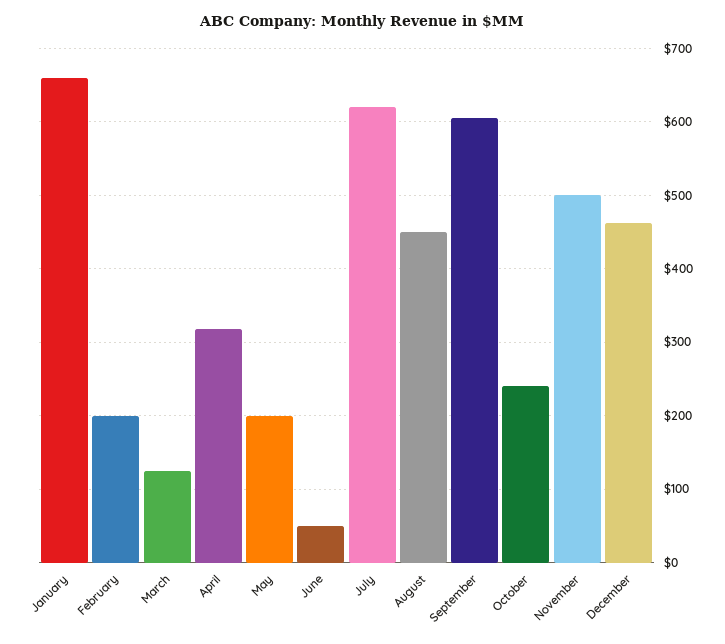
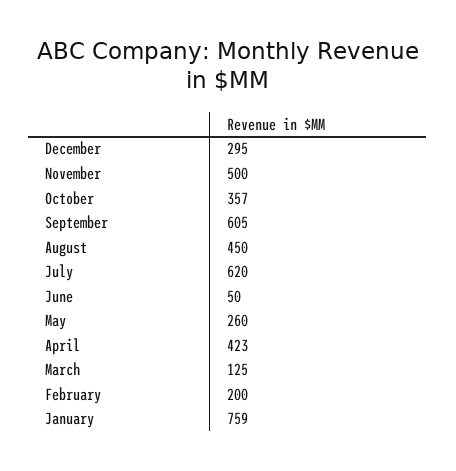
January: 660 -> 759
April: 320 -> 423
May: 200 -> 260
October: 240 -> 357
December: 460 -> 295

